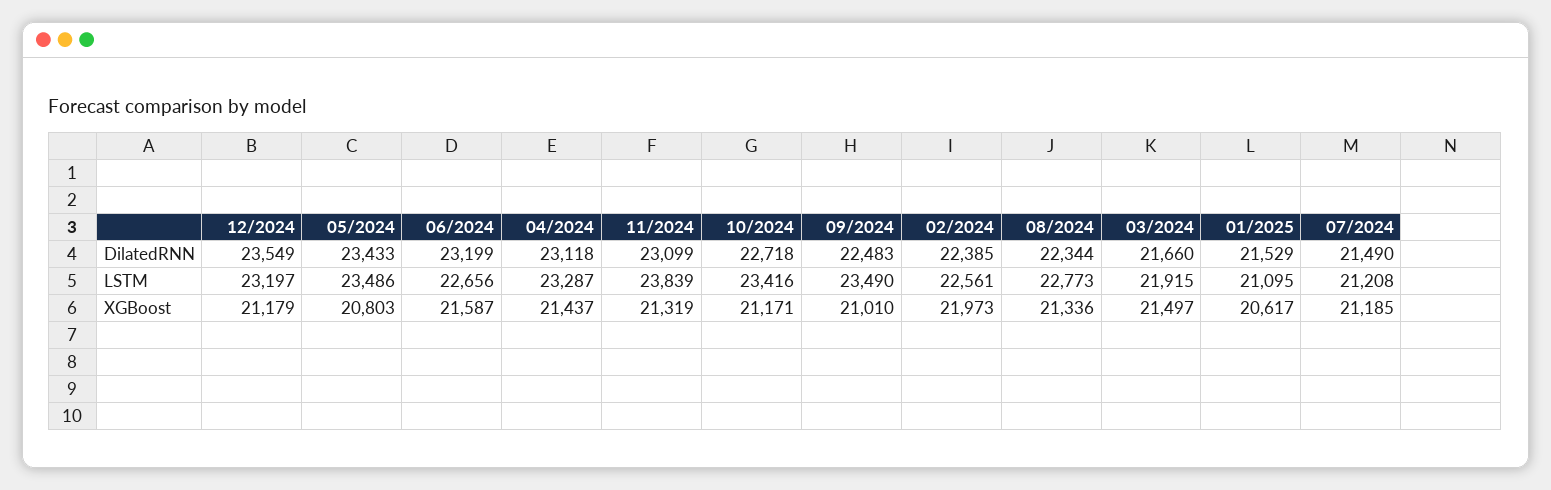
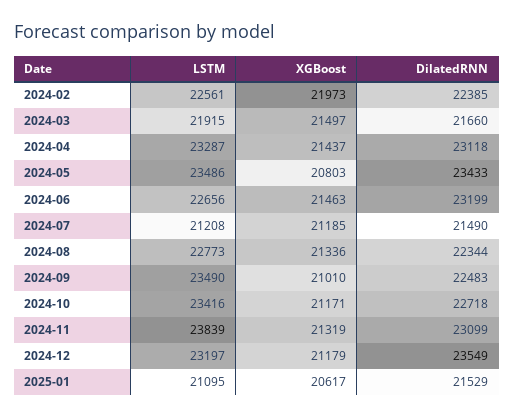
06/2024, XGBoost: 21587 -> 21463

